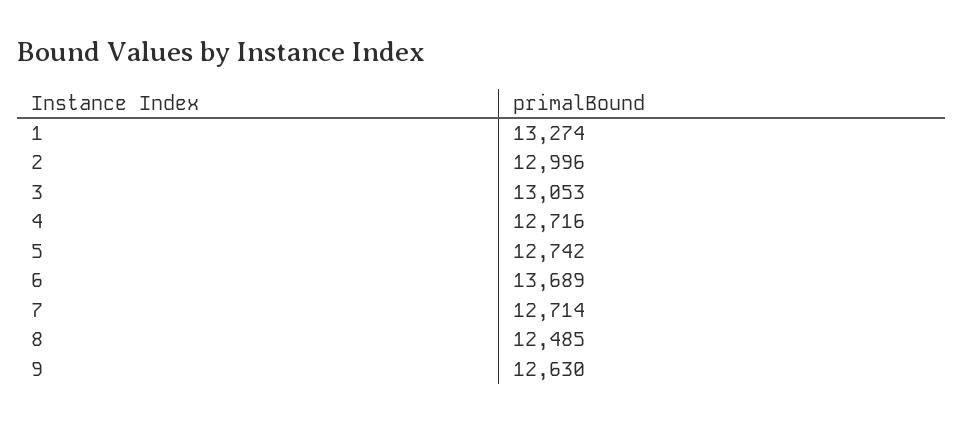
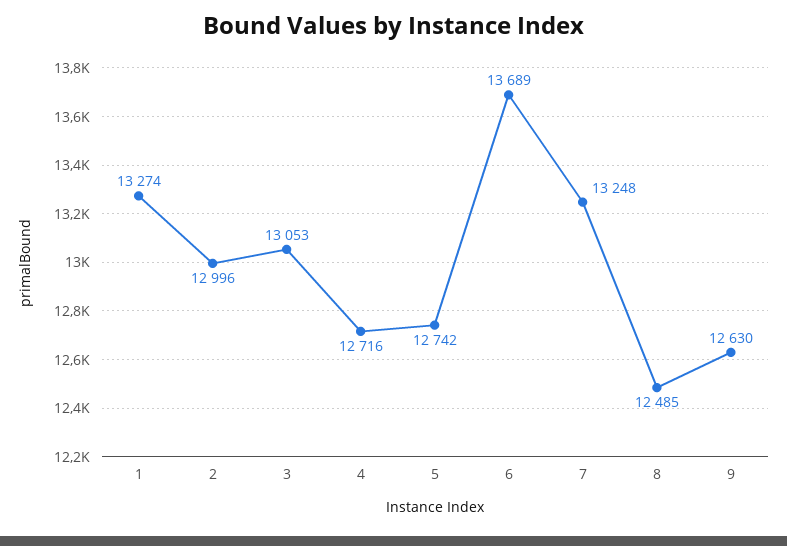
7: 12714 -> 13248

